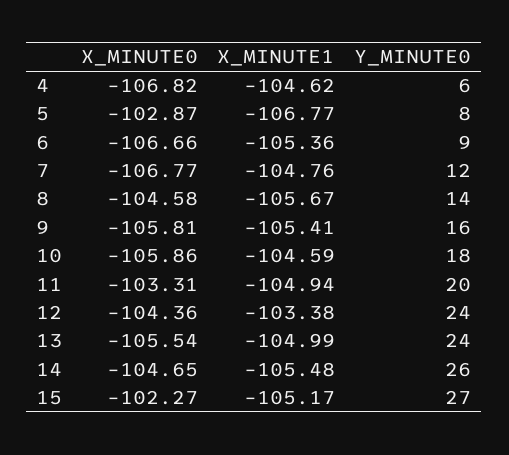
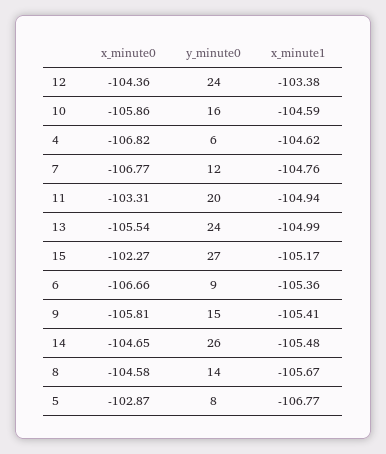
Y_MINUTE0, 9: 16 -> 15
Y_MINUTE0, 10: 18 -> 16

